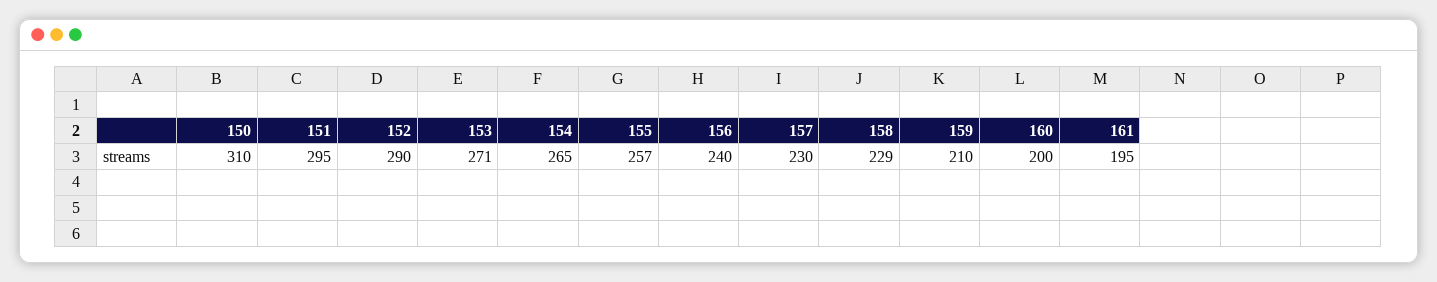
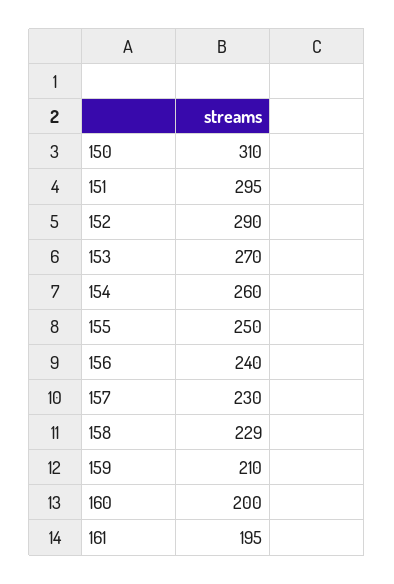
153: 271 -> 270
154: 265 -> 260
155: 257 -> 250

